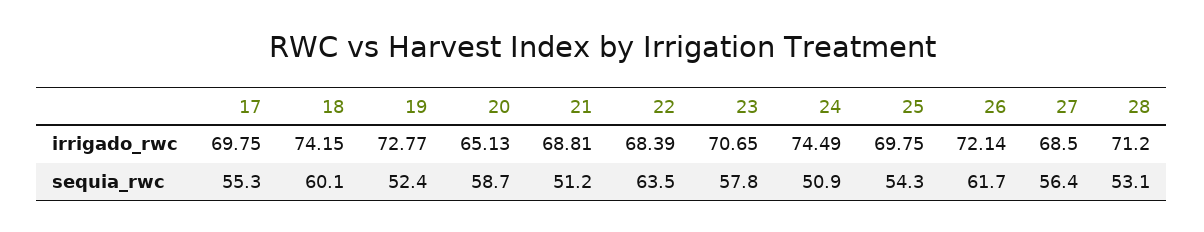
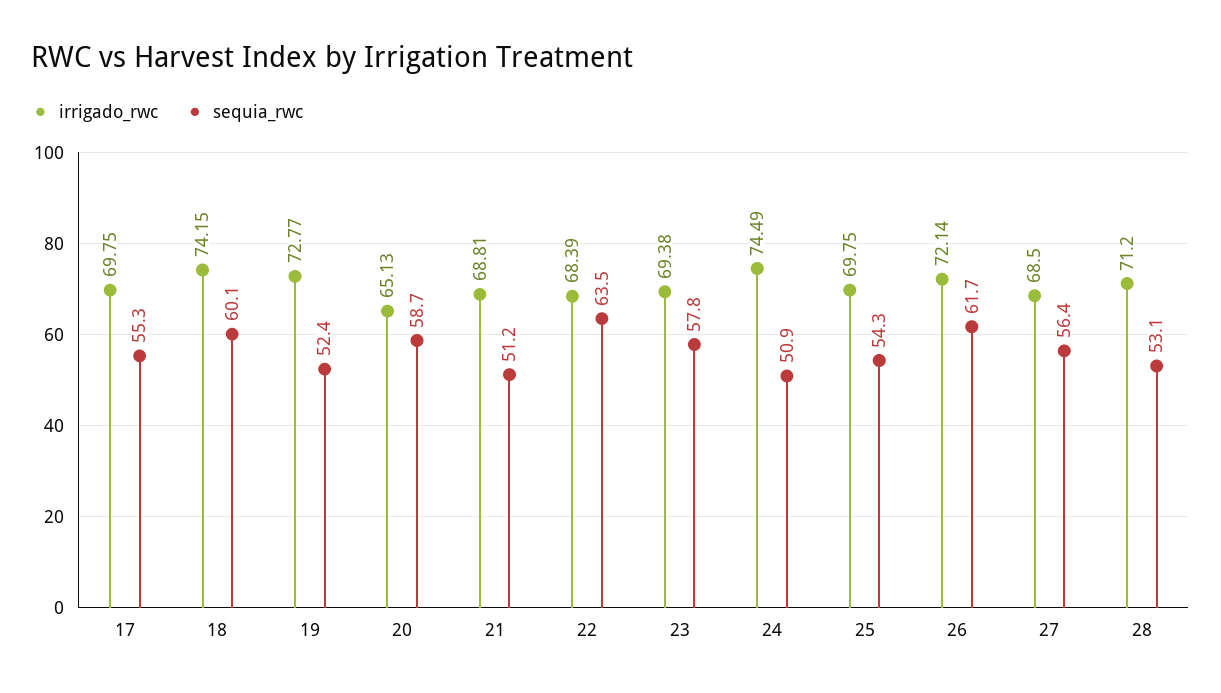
irrigado_rwc, 23: 70.65 -> 69.38

